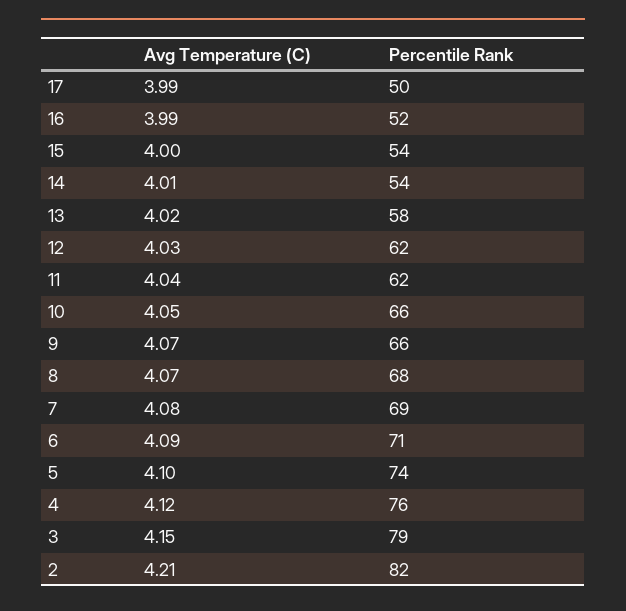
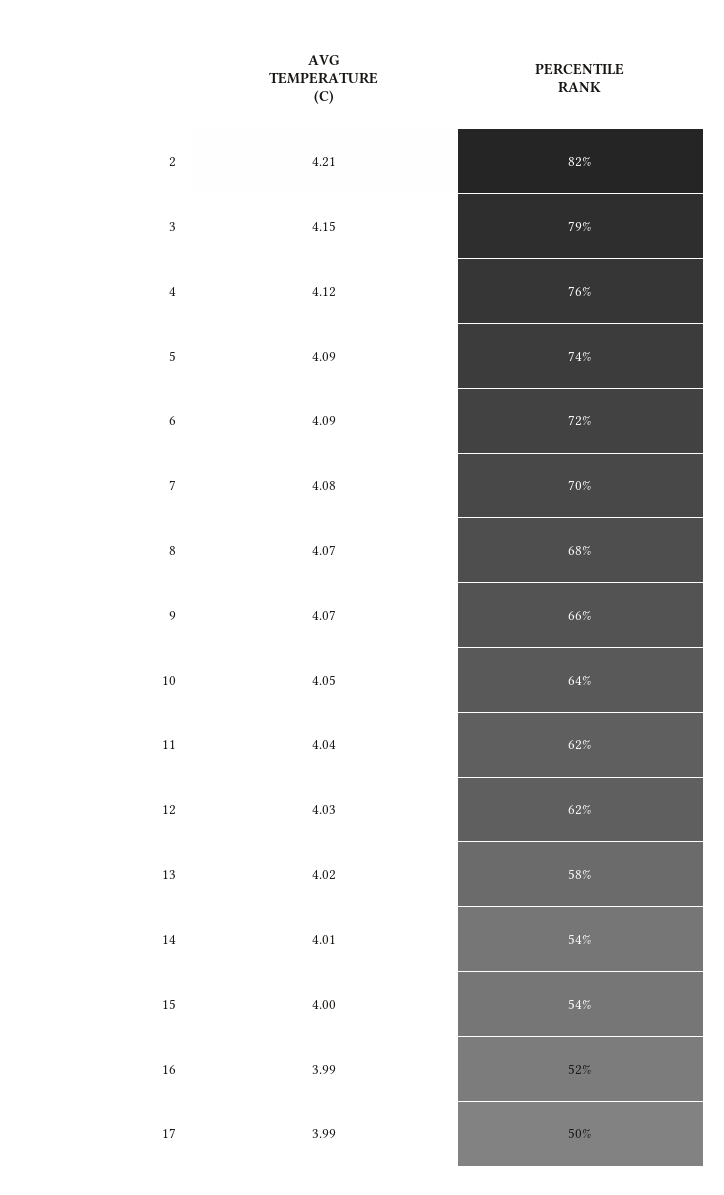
Percentile Rank, 10: 66 -> 64
Percentile Rank, 7: 69 -> 70
Percentile Rank, 6: 71 -> 72
Avg Temperature (C), 5: 4.1 -> 4.09

